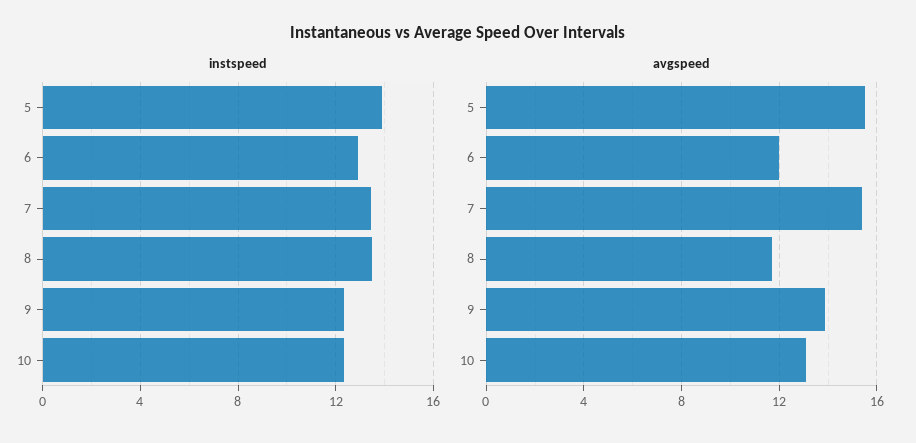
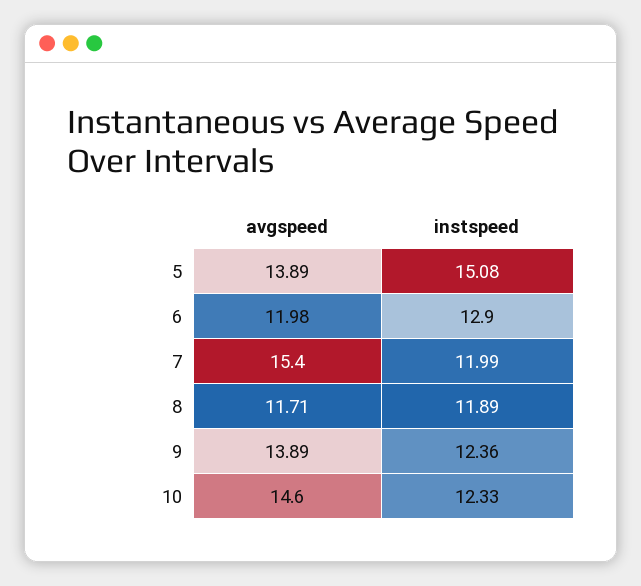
instspeed, 5: 14 -> 15.08
instspeed, 7: 13.5 -> 11.99
instspeed, 8: 13.5 -> 11.89
avgspeed, 5: 15.5 -> 13.89
avgspeed, 10: 13 -> 14.6

